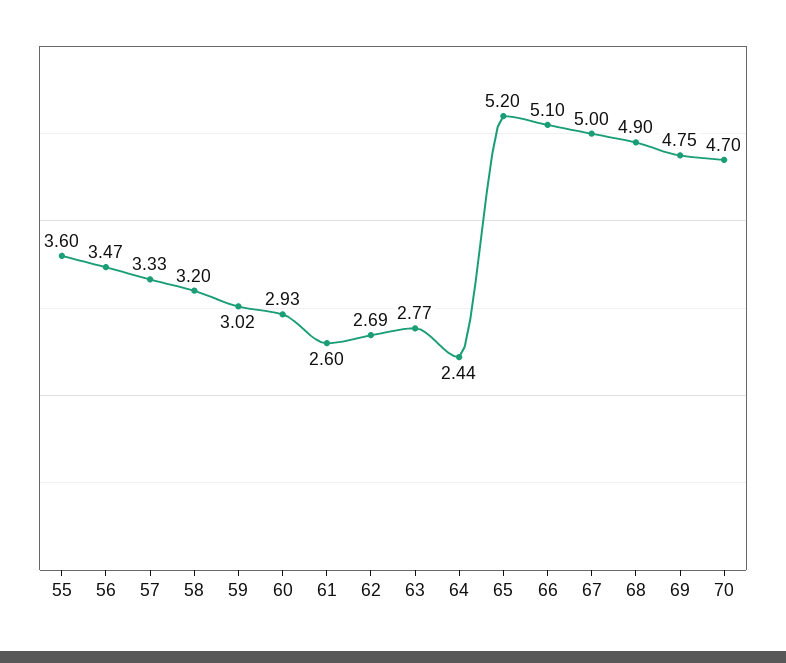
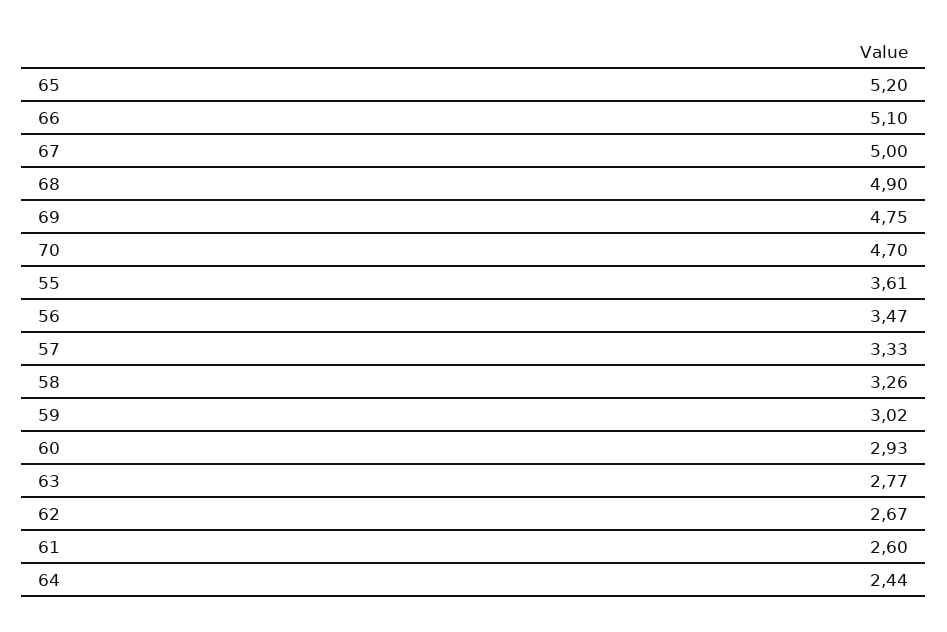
55: 3.6 -> 3.61
58: 3.2 -> 3.26
62: 2.69 -> 2.67

